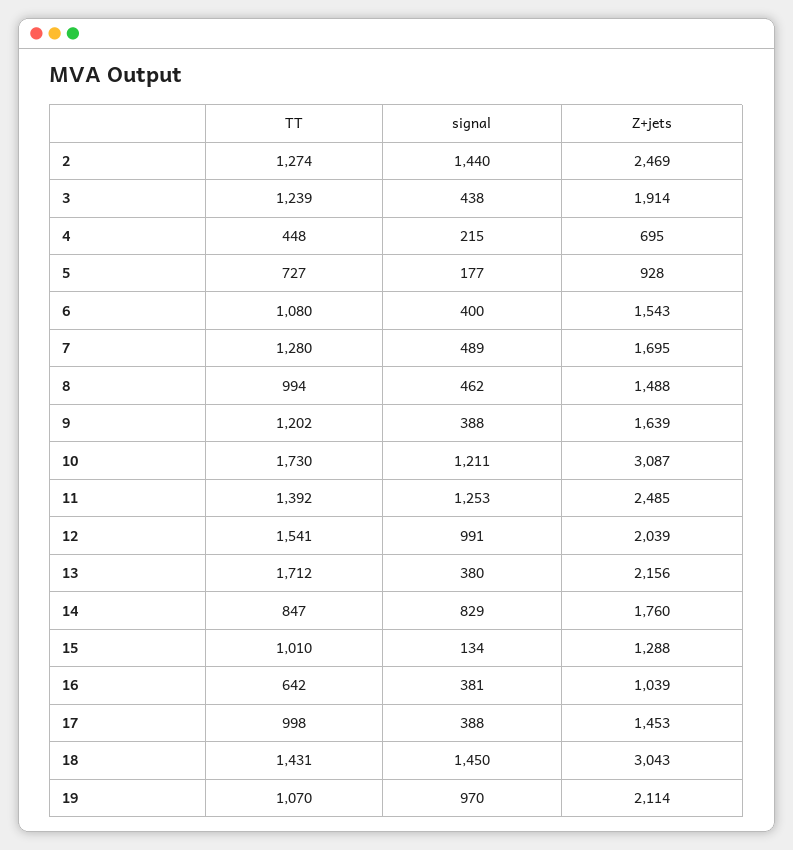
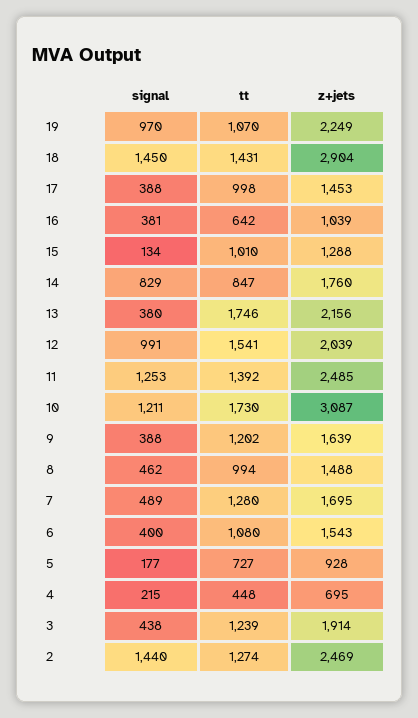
TT, 13: 1712 -> 1746
Z+jets, 18: 3043 -> 2904
Z+jets, 19: 2114 -> 2249

